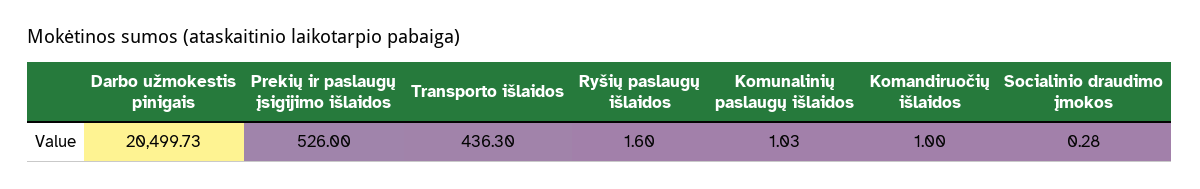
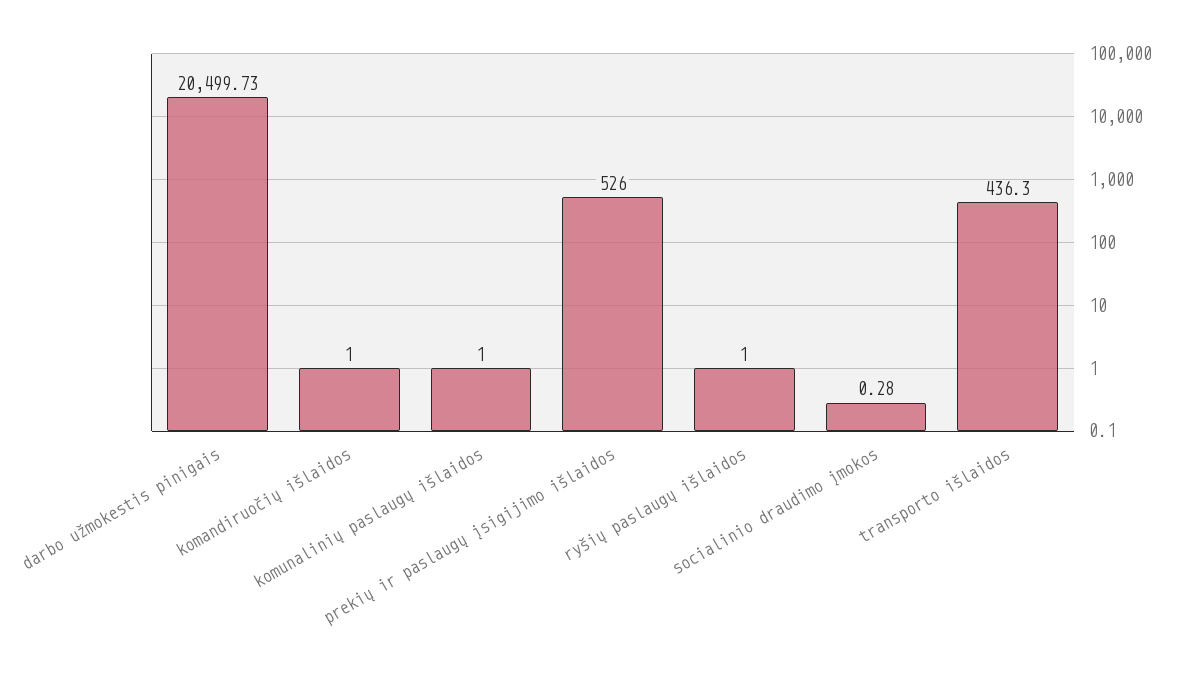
Ryšių paslaugų išlaidos: 1.6 -> 1
Komunalinių paslaugų išlaidos: 1.03 -> 1

